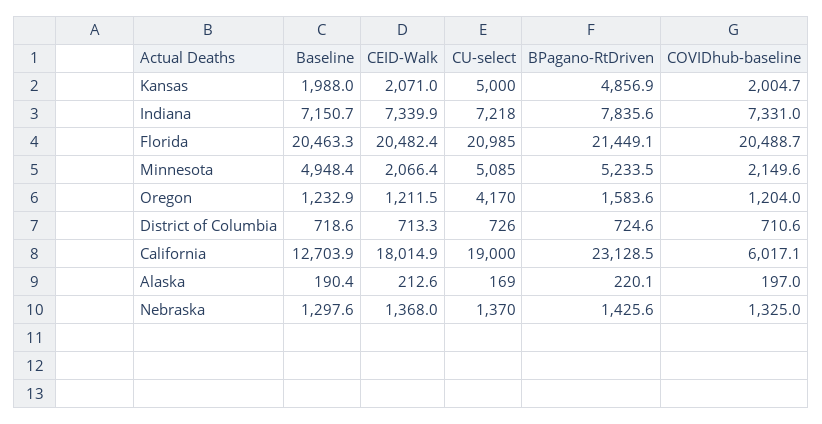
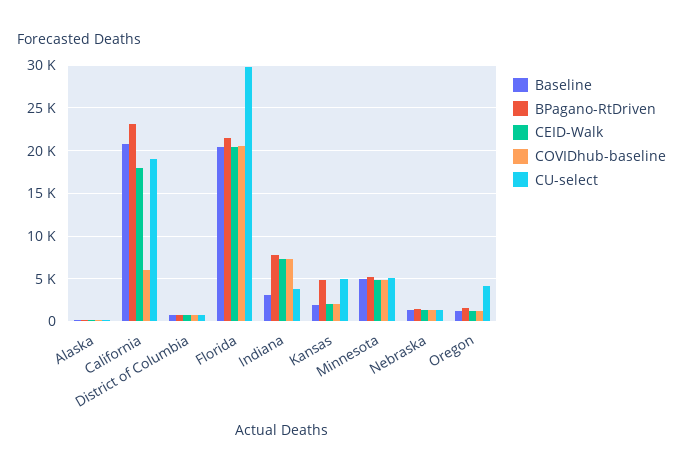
Baseline, Indiana: 7150.7 -> 3000
CU-select, Indiana: 7218 -> 4000
CU-select, Florida: 20985 -> 30000
CEID-Walk, Minnesota: 2066.4 -> 5000
COVIDhub-baseline, Minnesota: 2149.6 -> 5000
Baseline, California: 12703.9 -> 21000

